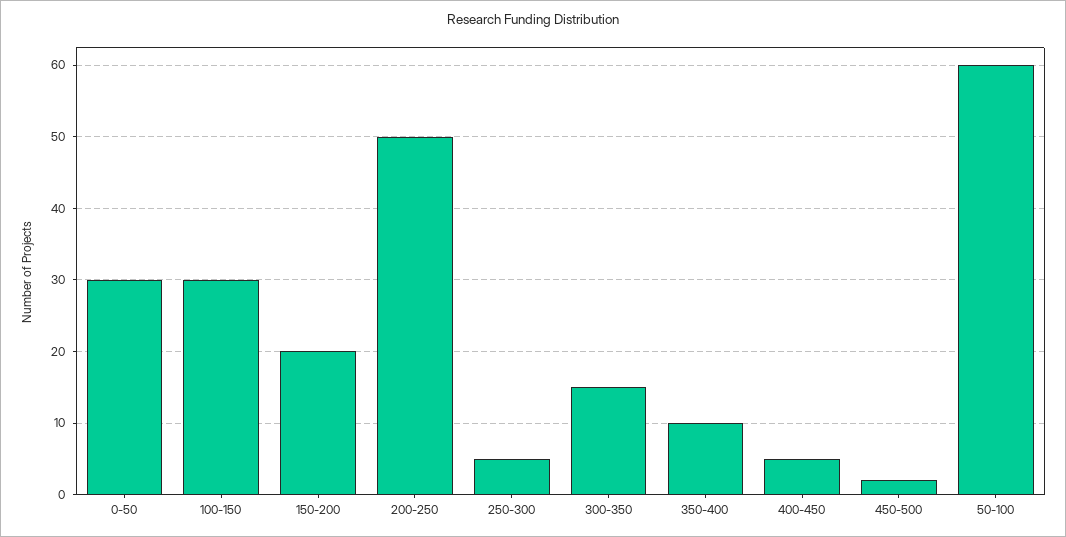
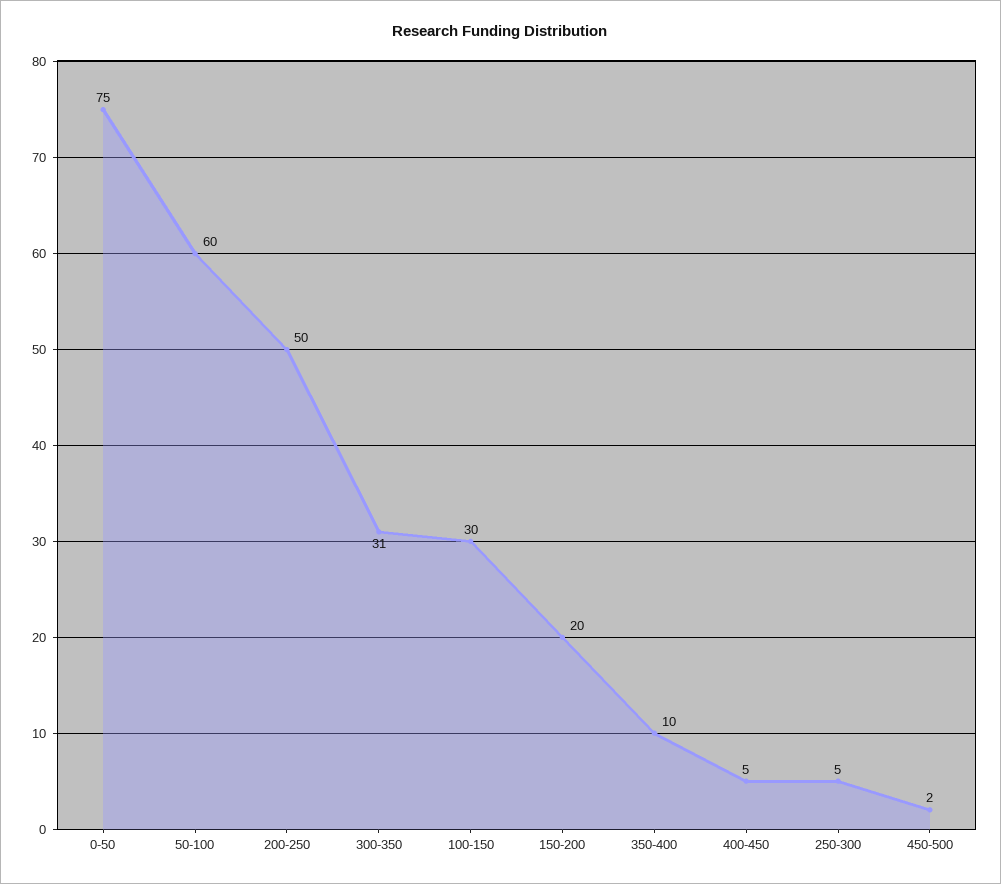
0-50: 30 -> 75
300-350: 15 -> 31

